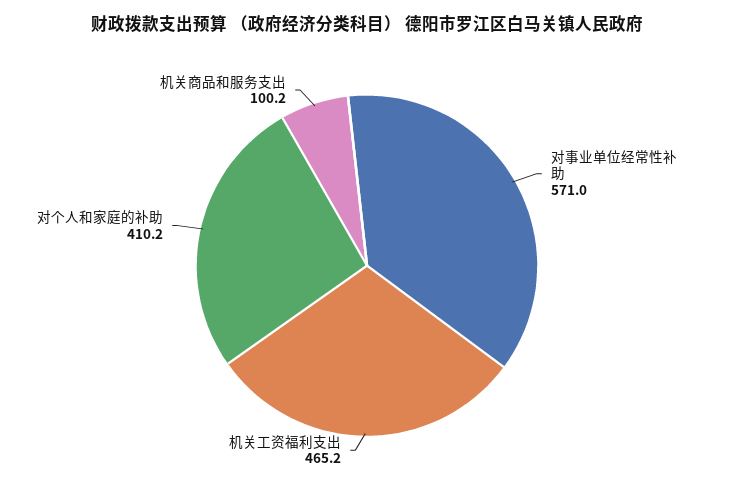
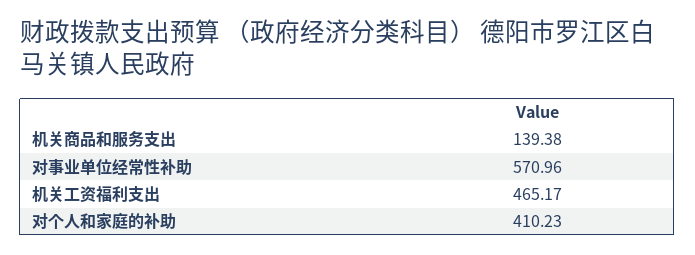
机关商品和服务支出: 100.2 -> 139.38

